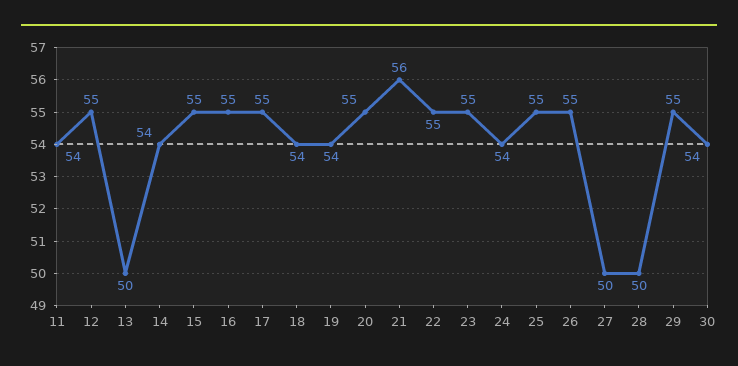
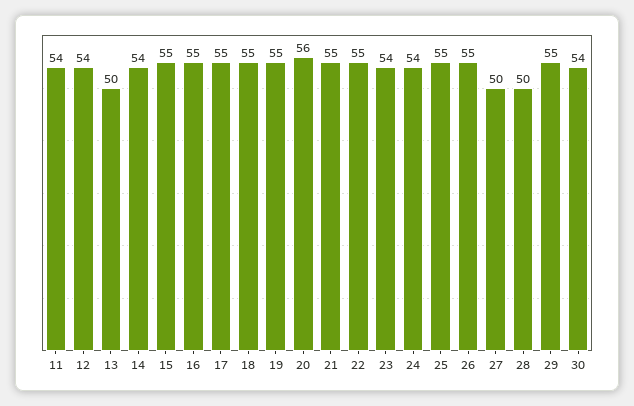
12: 55 -> 54
18: 54 -> 55
19: 54 -> 55
20: 55 -> 56
21: 56 -> 55
23: 55 -> 54

